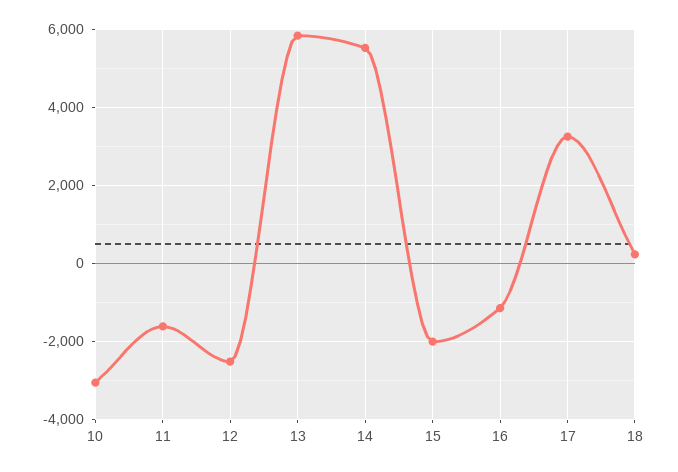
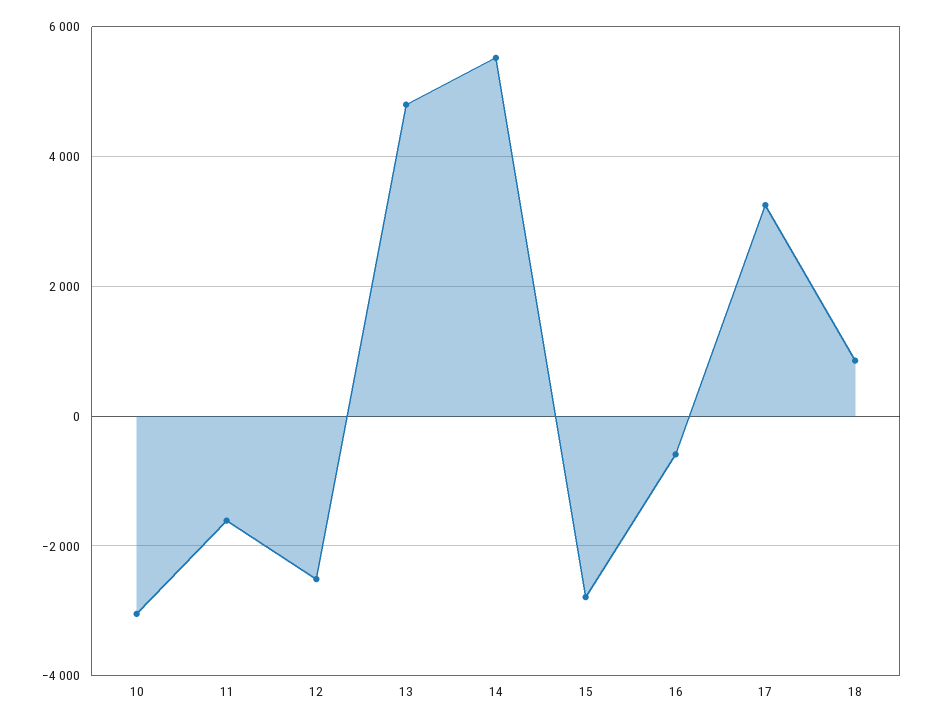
13: 5800 -> 4800
15: -2000 -> -2800
16: -1200 -> -600
18: 200 -> 800

